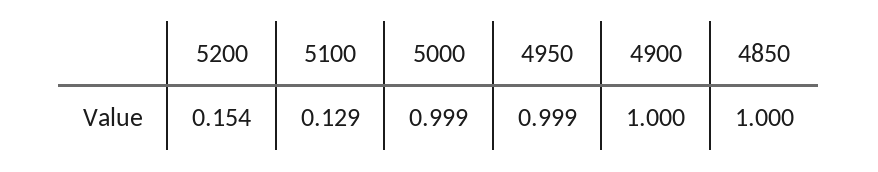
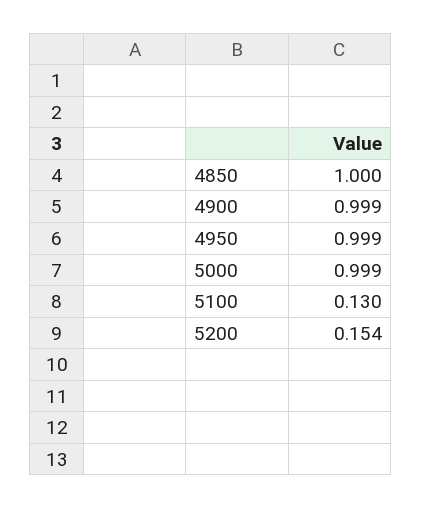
5100: 0.129 -> 0.13
4900: 1 -> 0.999

